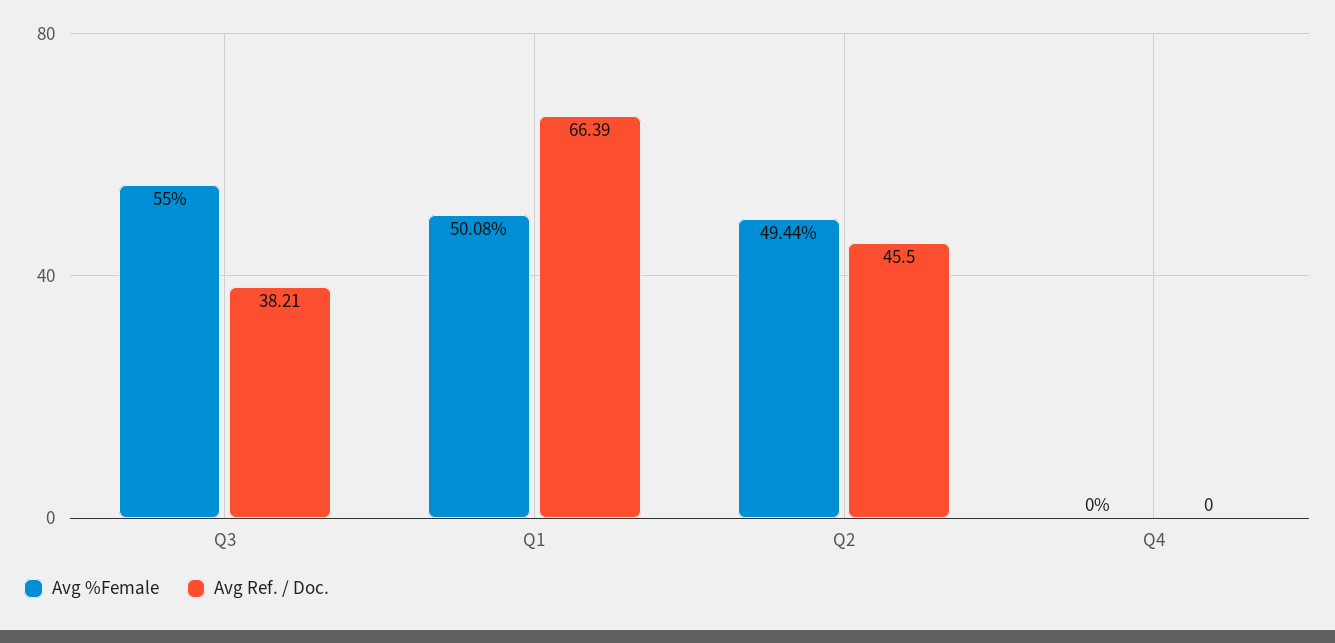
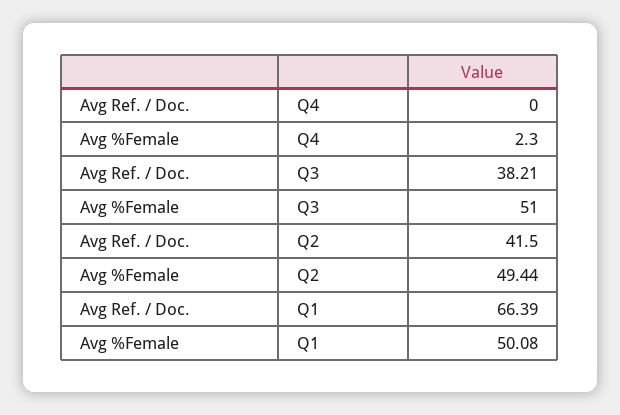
Avg %Female, Q3: 55 -> 51
Avg Ref. / Doc., Q2: 45.5 -> 41.5
Avg %Female, Q4: 0 -> 2.3

